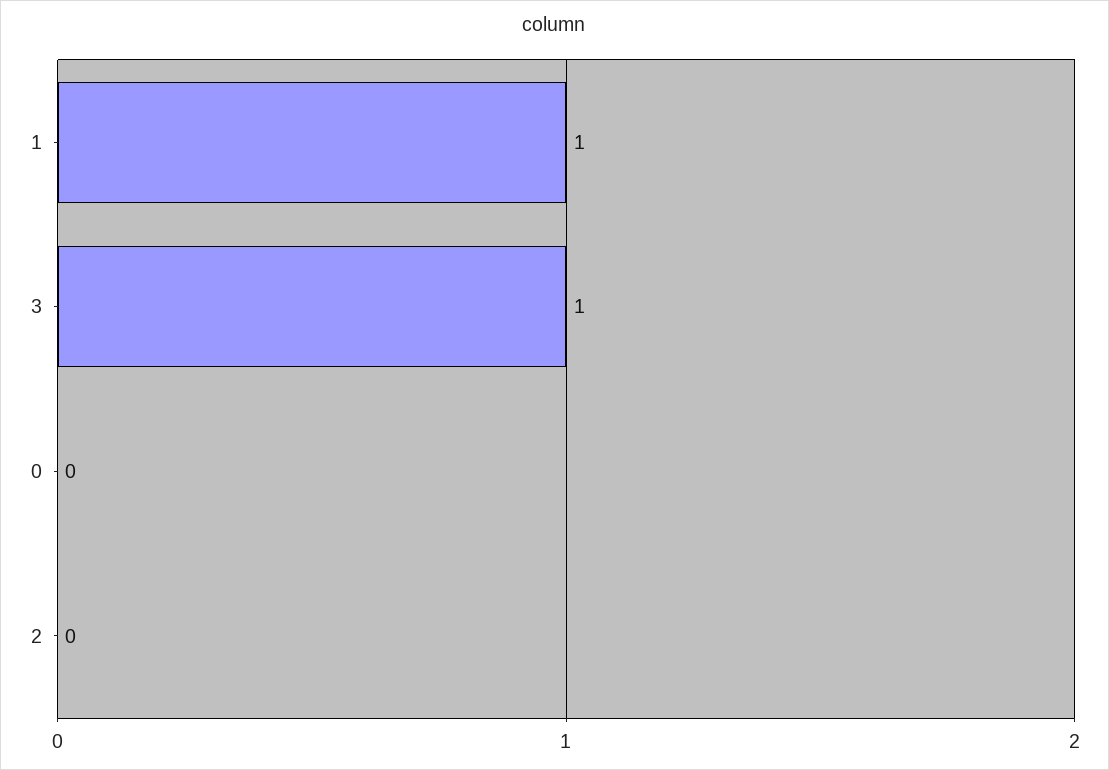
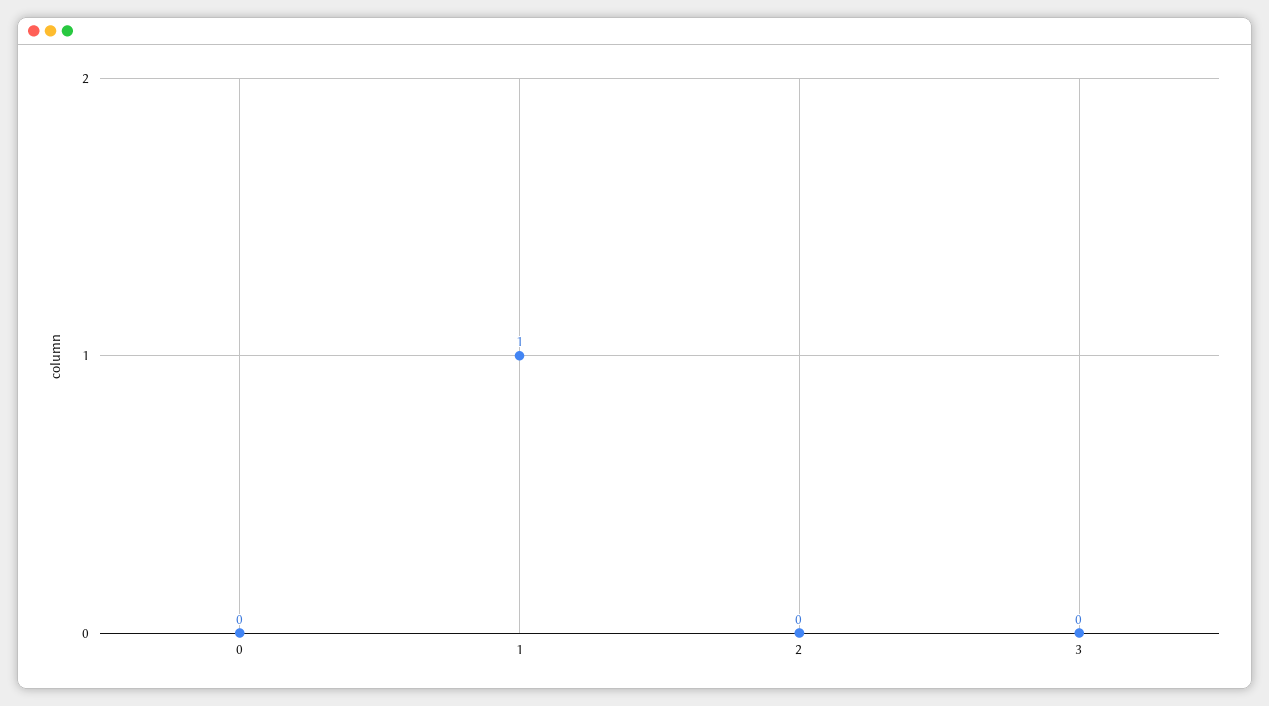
3: 1 -> 0

